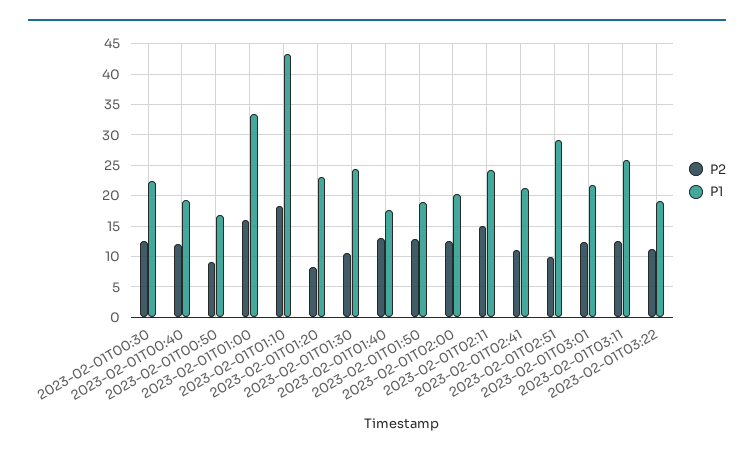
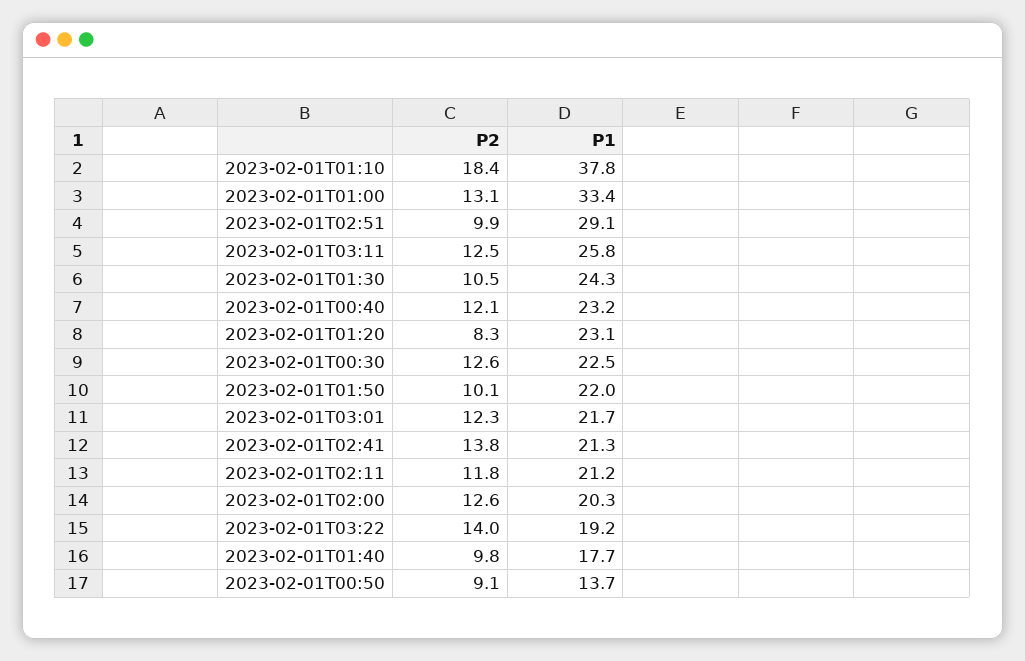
P1, 2023-02-01T00:40: 19 -> 23.2
P1, 2023-02-01T00:50: 17 -> 13.7
P2, 2023-02-01T01:00: 16 -> 13.1
P1, 2023-02-01T01:10: 43 -> 37.8
P2, 2023-02-01T01:40: 13 -> 9.8
P2, 2023-02-01T01:50: 13 -> 10.1
P1, 2023-02-01T01:50: 19 -> 22
P2, 2023-02-01T02:11: 15 -> 11.8
P1, 2023-02-01T02:11: 24 -> 21.2
P2, 2023-02-01T02:41: 11 -> 13.8
P2, 2023-02-01T03:22: 11 -> 14

